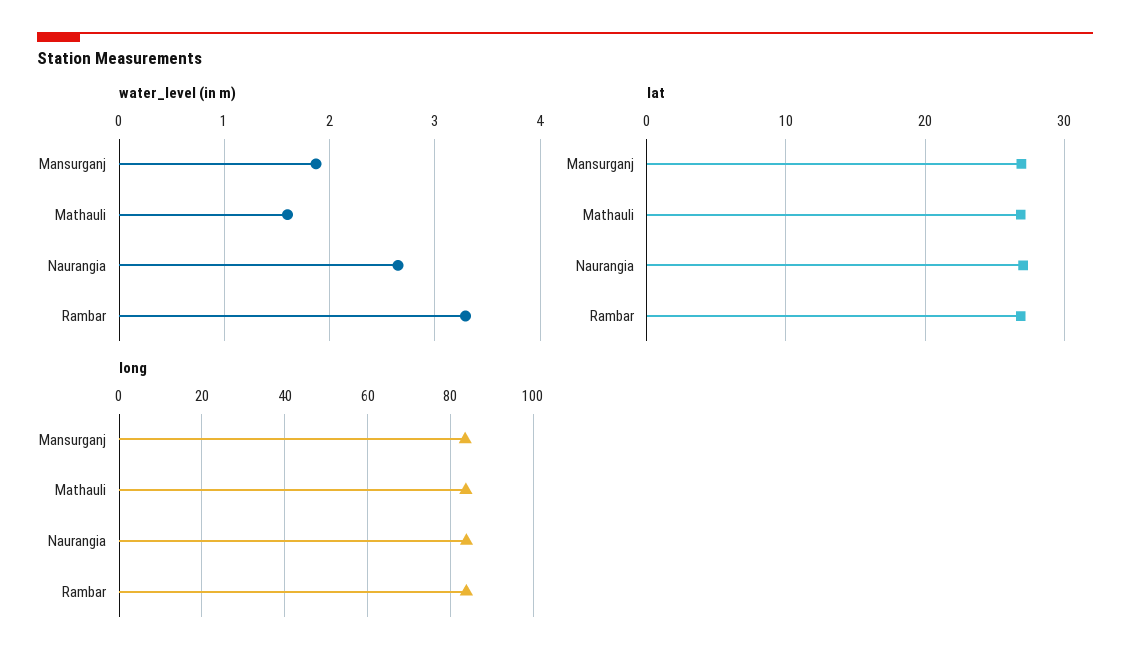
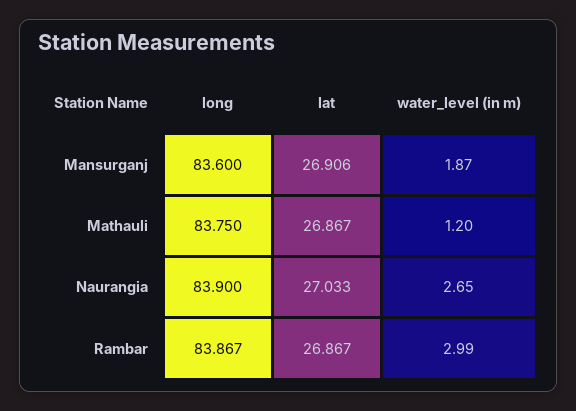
water_level (in m), Mathauli: 1.6 -> 1.2
water_level (in m), Rambar: 3.3 -> 2.99

